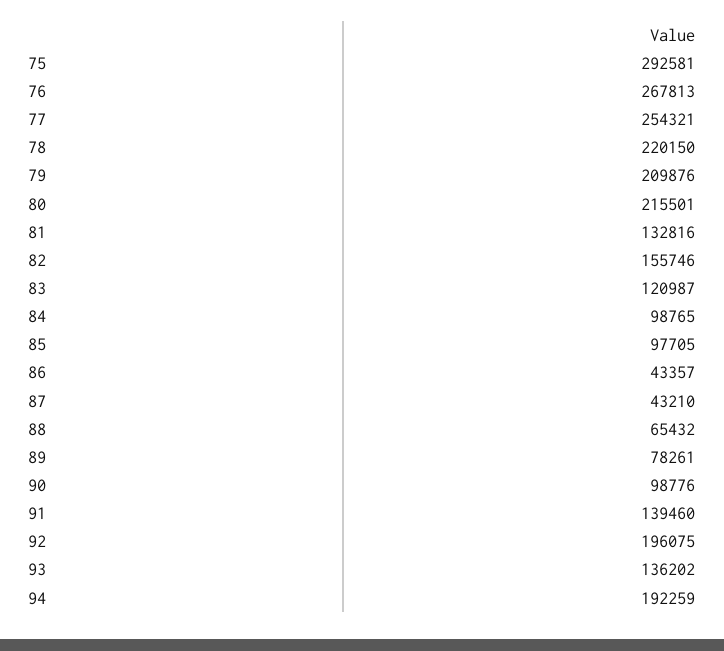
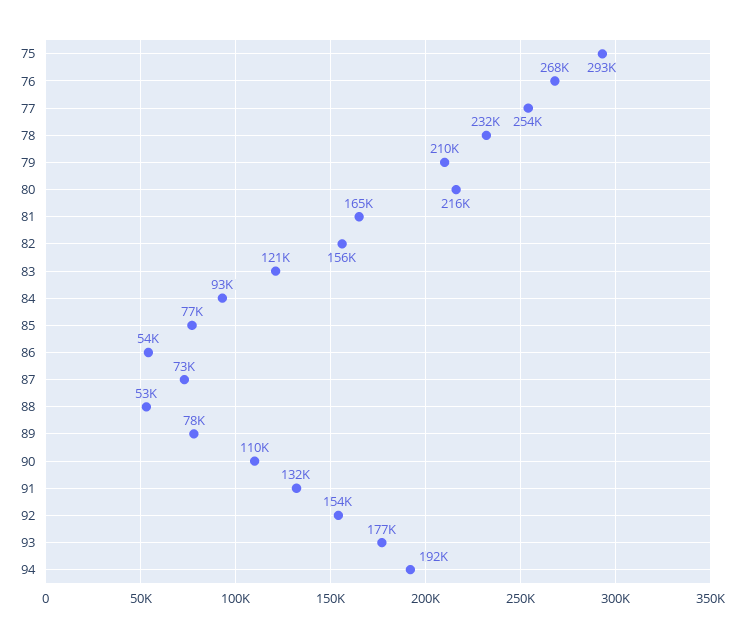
78: 220150 -> 232000
81: 132816 -> 165000
84: 98765 -> 93000
85: 97705 -> 77000
86: 43357 -> 54000
87: 43210 -> 73000
88: 65432 -> 53000
90: 98776 -> 110000
91: 139460 -> 132000
92: 196075 -> 154000
93: 136202 -> 177000

